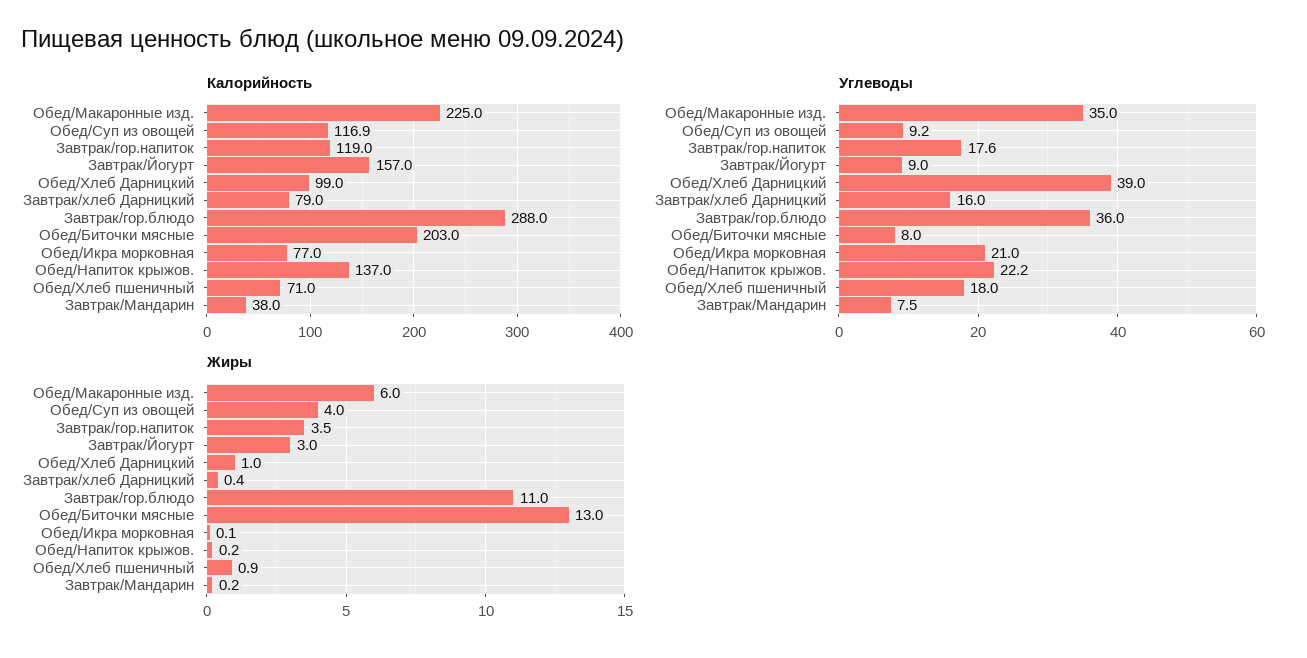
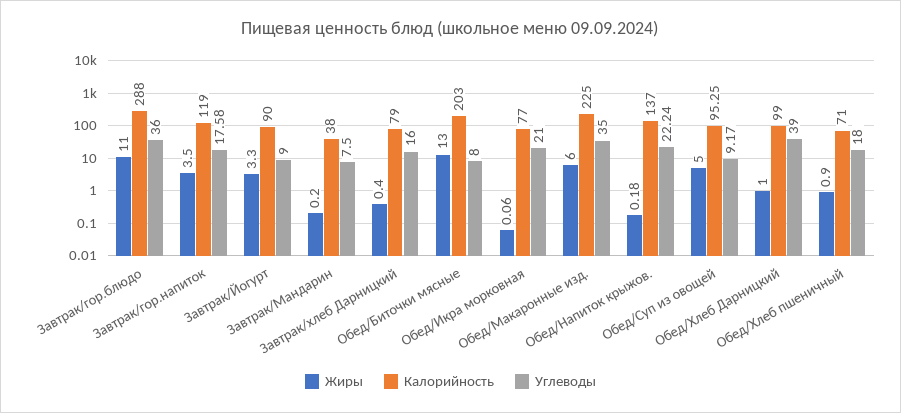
Калорийность, Обед/Суп из овощей: 116.9 -> 95.25
Калорийность, Завтрак/Йогурт: 157 -> 90
Жиры, Обед/Суп из овощей: 4 -> 5
Жиры, Завтрак/Йогурт: 3 -> 3.3

